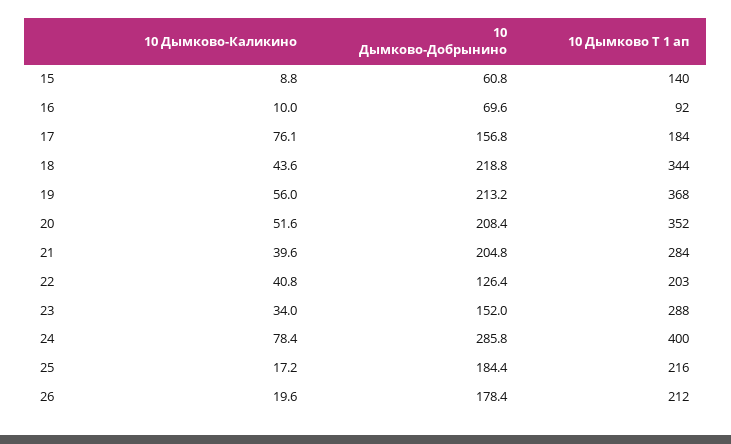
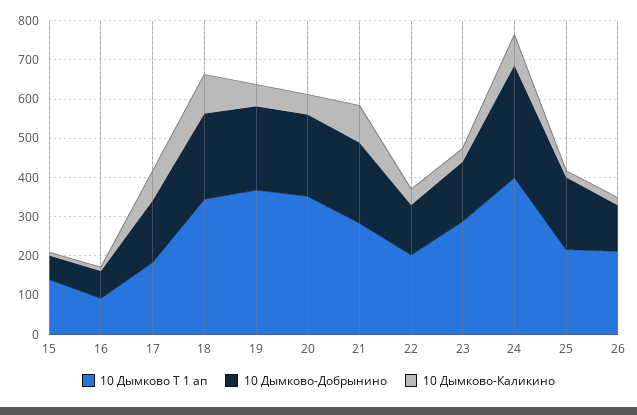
10 Дымково-Каликино, 18: 43.6 -> 100
10 Дымково-Каликино, 21: 39.6 -> 100
10 Дымково-Добрынино, 26: 178.4 -> 125

